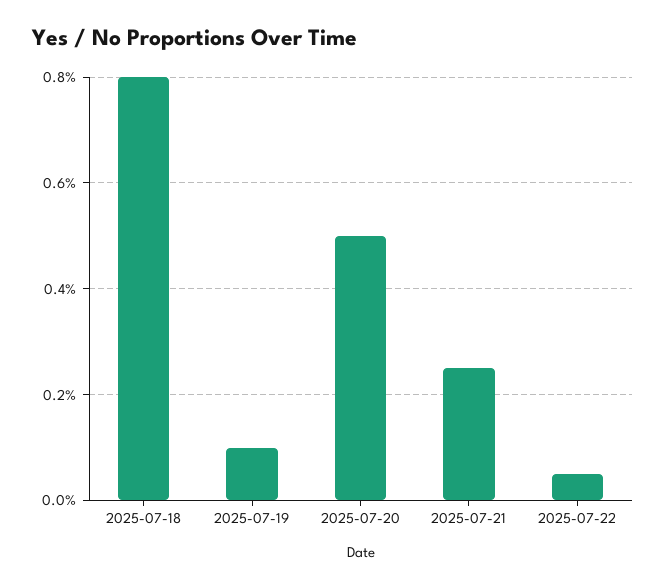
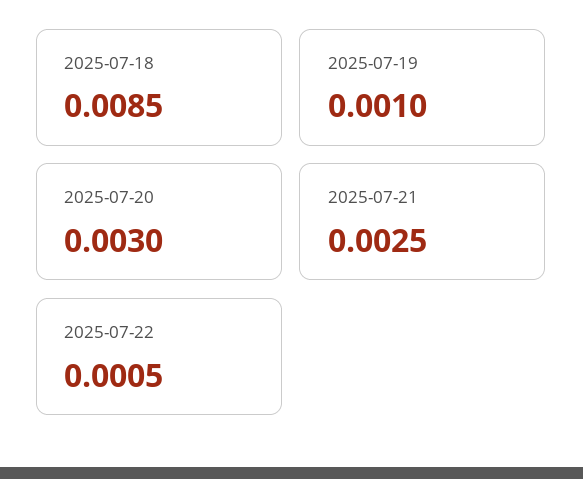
2025-07-18: 0.008 -> 0.0085
2025-07-20: 0.005 -> 0.003

